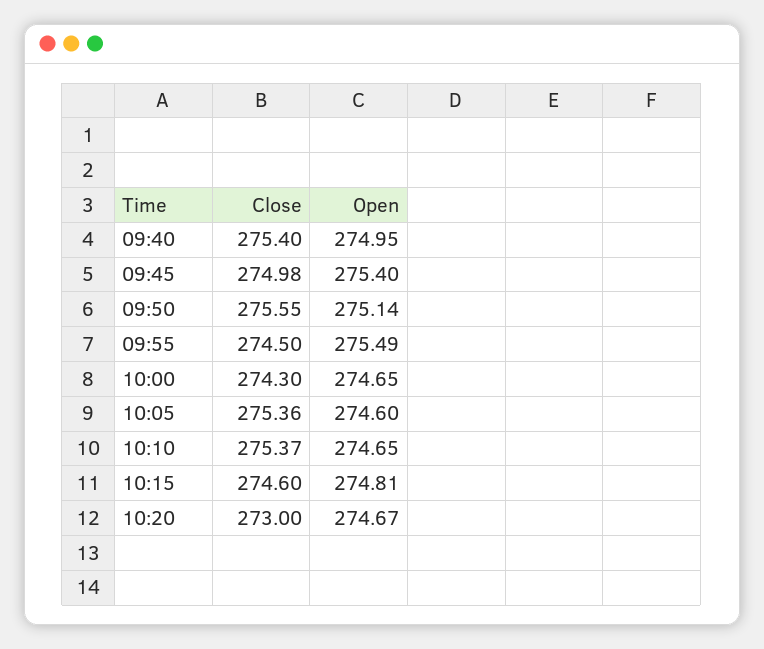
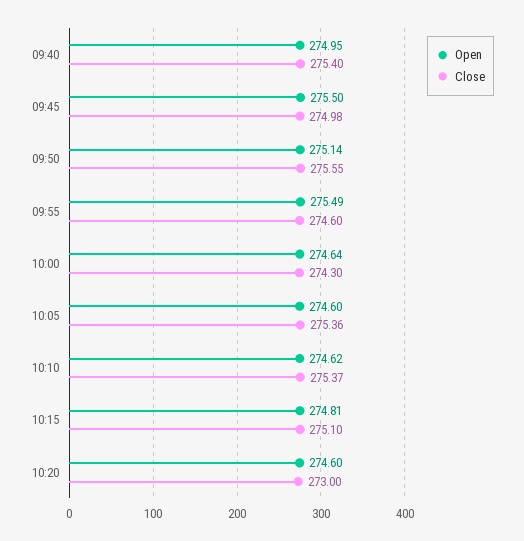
Open, 09:45: 275.4 -> 275.5
Close, 09:55: 274.5 -> 274.6
Open, 10:00: 274.65 -> 274.64
Open, 10:10: 274.65 -> 274.62
Close, 10:15: 274.6 -> 275.1
Open, 10:20: 274.67 -> 274.6

